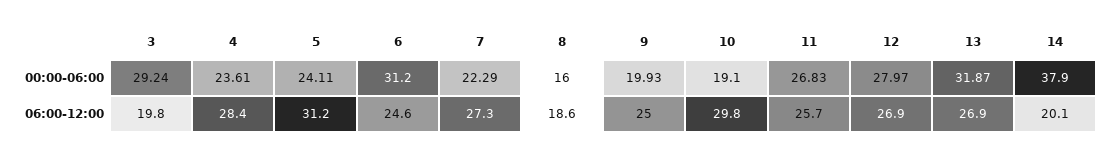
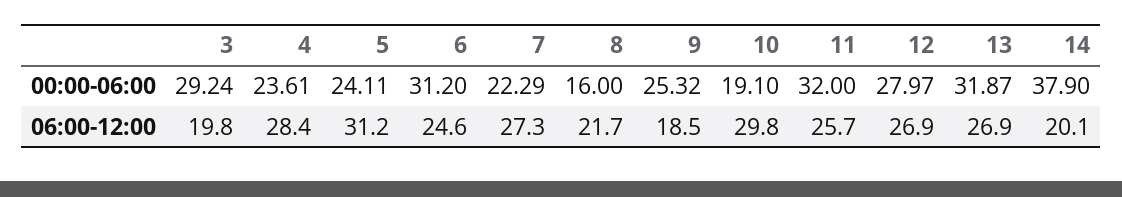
9, 00:00-06:00: 19.93 -> 25.32
11, 00:00-06:00: 26.83 -> 32
8, 06:00-12:00: 18.6 -> 21.7
9, 06:00-12:00: 25 -> 18.5

